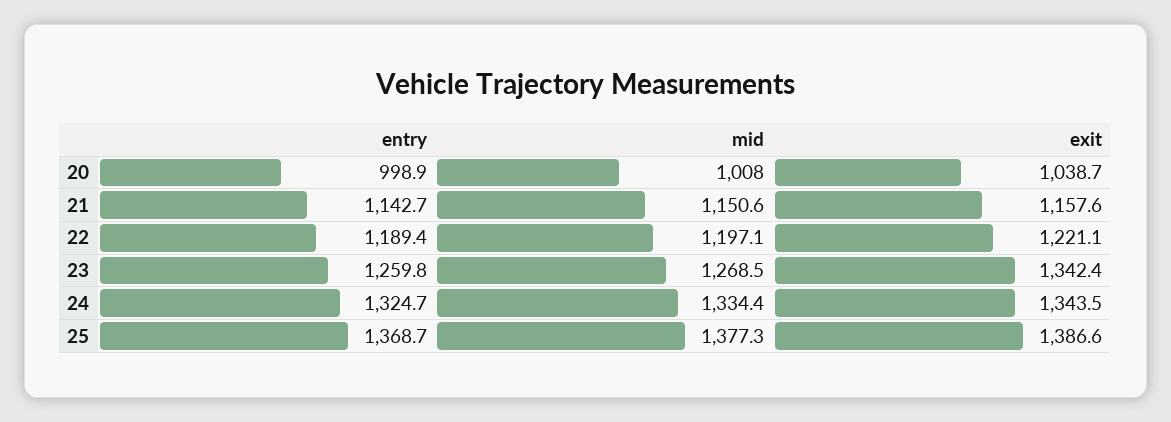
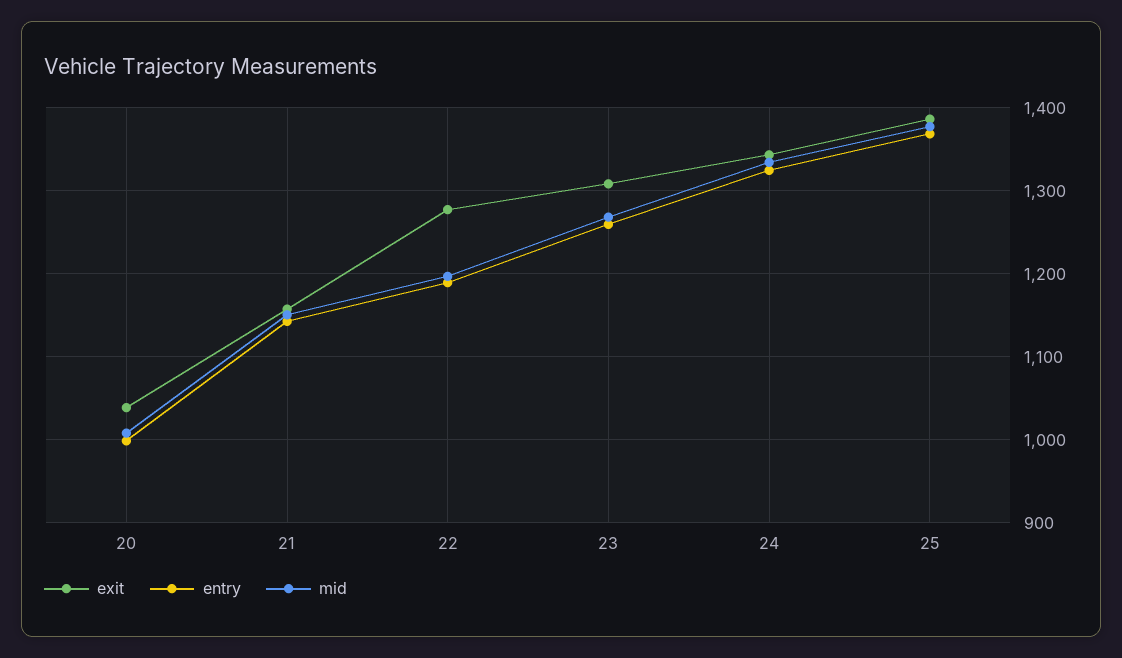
exit, 22: 1221.1 -> 1280
exit, 23: 1342.4 -> 1310

